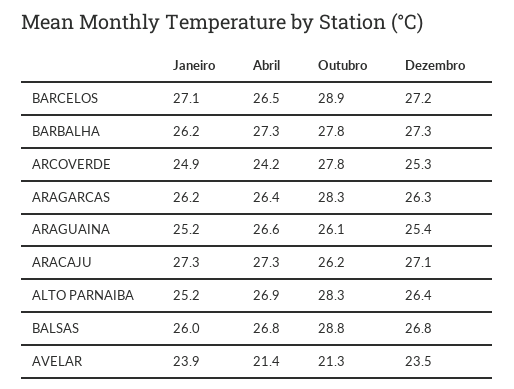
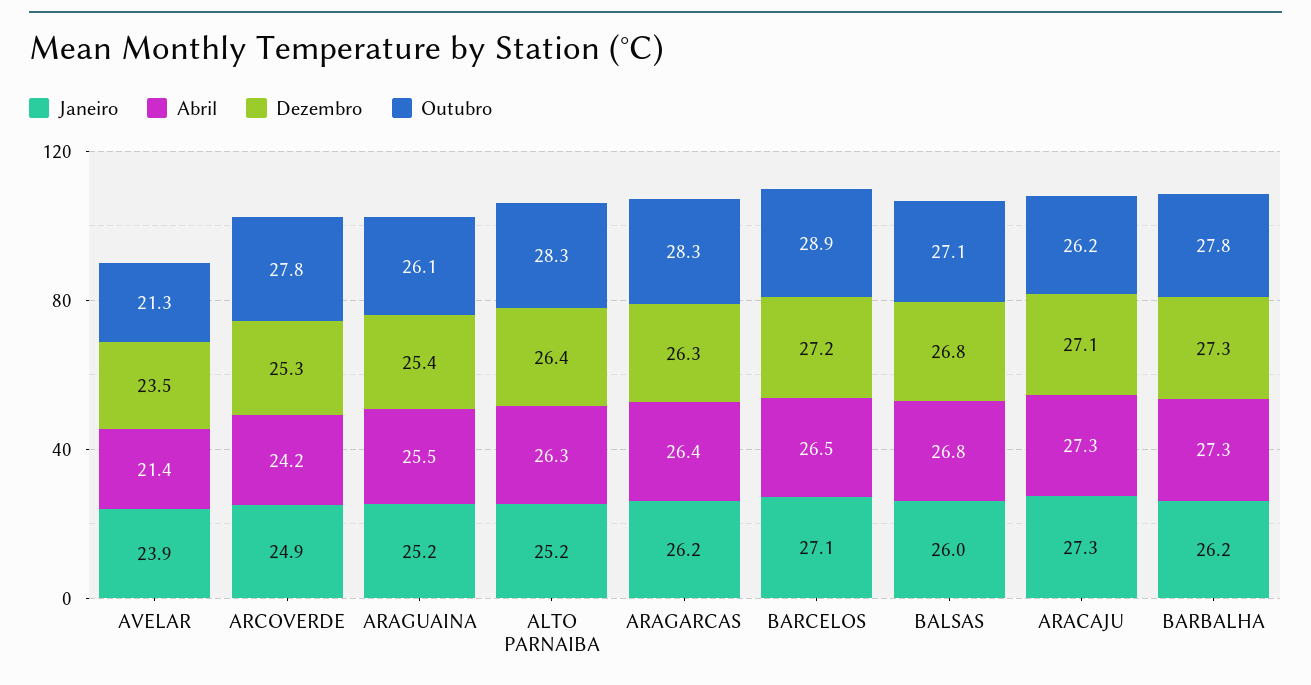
Abril, ARAGUAINA: 26.6 -> 25.5
Abril, ALTO PARNAIBA: 26.9 -> 26.3
Outubro, BALSAS: 28.8 -> 27.1

